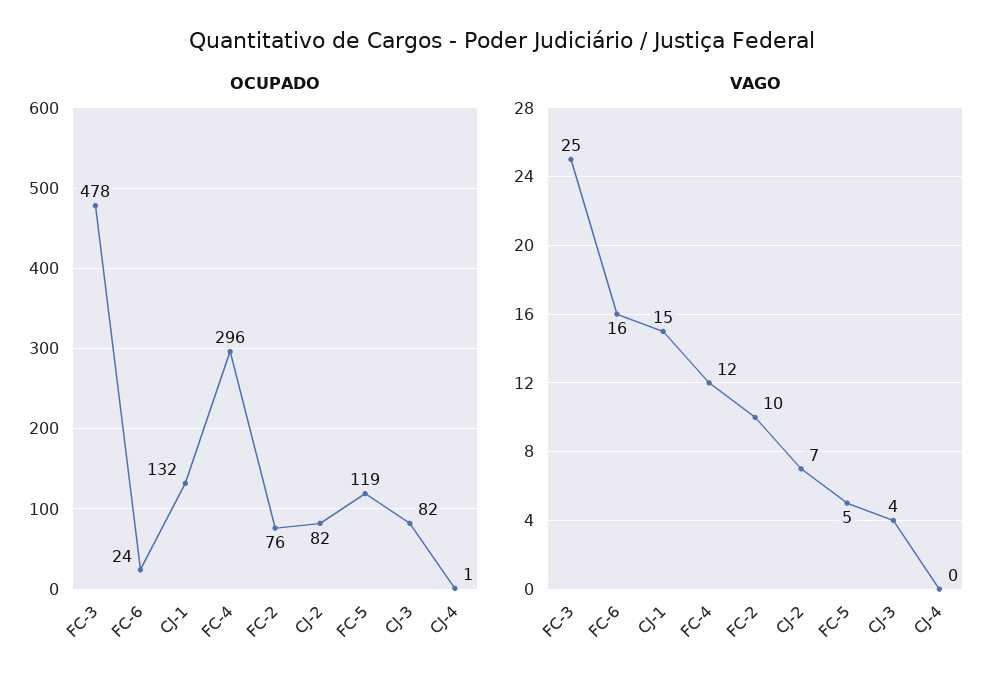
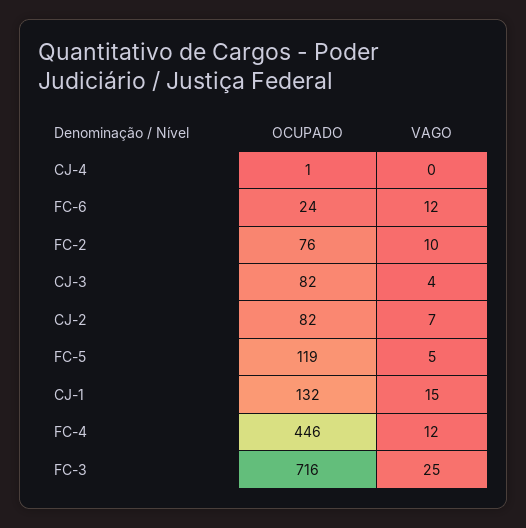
OCUPADO, FC-3: 478 -> 716
OCUPADO, FC-4: 296 -> 446
VAGO, FC-6: 16 -> 12

